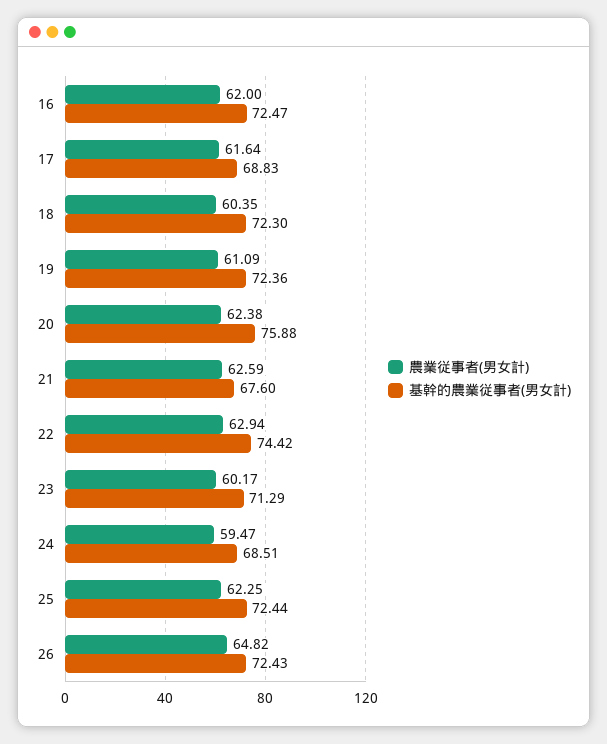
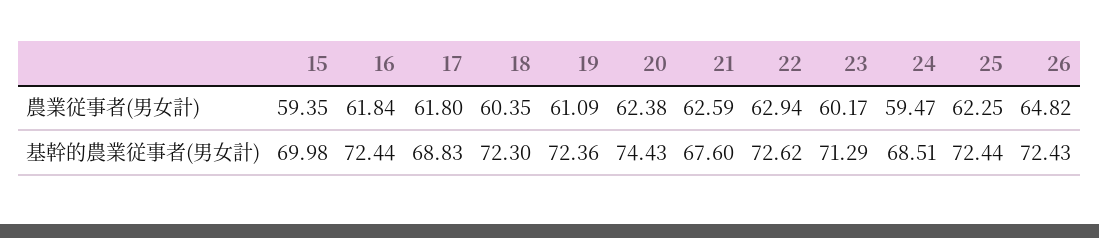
農業従事者(男女計), 16: 62 -> 61.84
基幹的農業従事者(男女計), 16: 72.47 -> 72.44
農業従事者(男女計), 17: 61.64 -> 61.8
基幹的農業従事者(男女計), 20: 75.88 -> 74.43
基幹的農業従事者(男女計), 22: 74.42 -> 72.62
農業従事者(男女計), 15: none -> 59.35
基幹的農業従事者(男女計), 15: none -> 69.98

